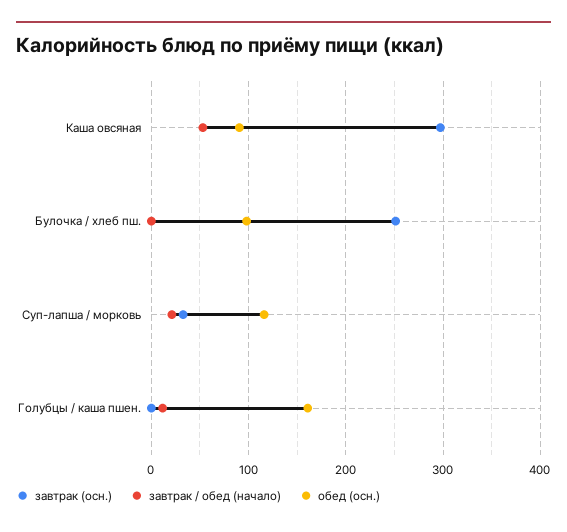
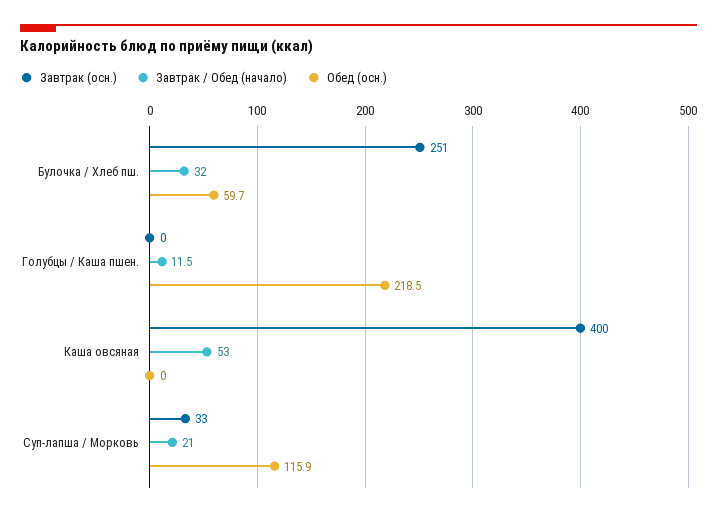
завтрак (осн.), Каша овсяная: 300 -> 400
обед (осн.), Каша овсяная: 90 -> 0
завтрак / обед (начало), Булочка / хлеб пш.: 0 -> 32
обед (осн.), Булочка / хлеб пш.: 100 -> 59.7
обед (осн.), Голубцы / каша пшен.: 160 -> 218.5

